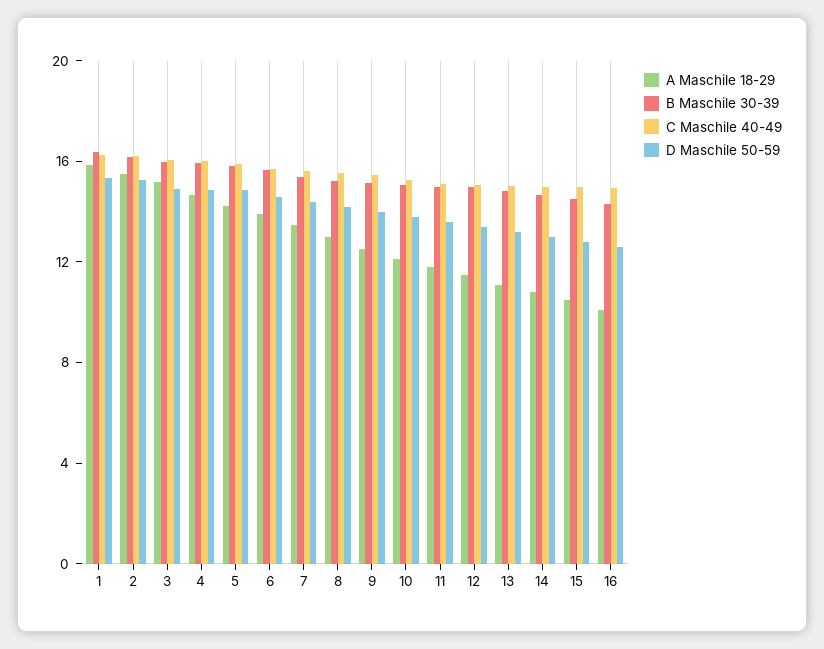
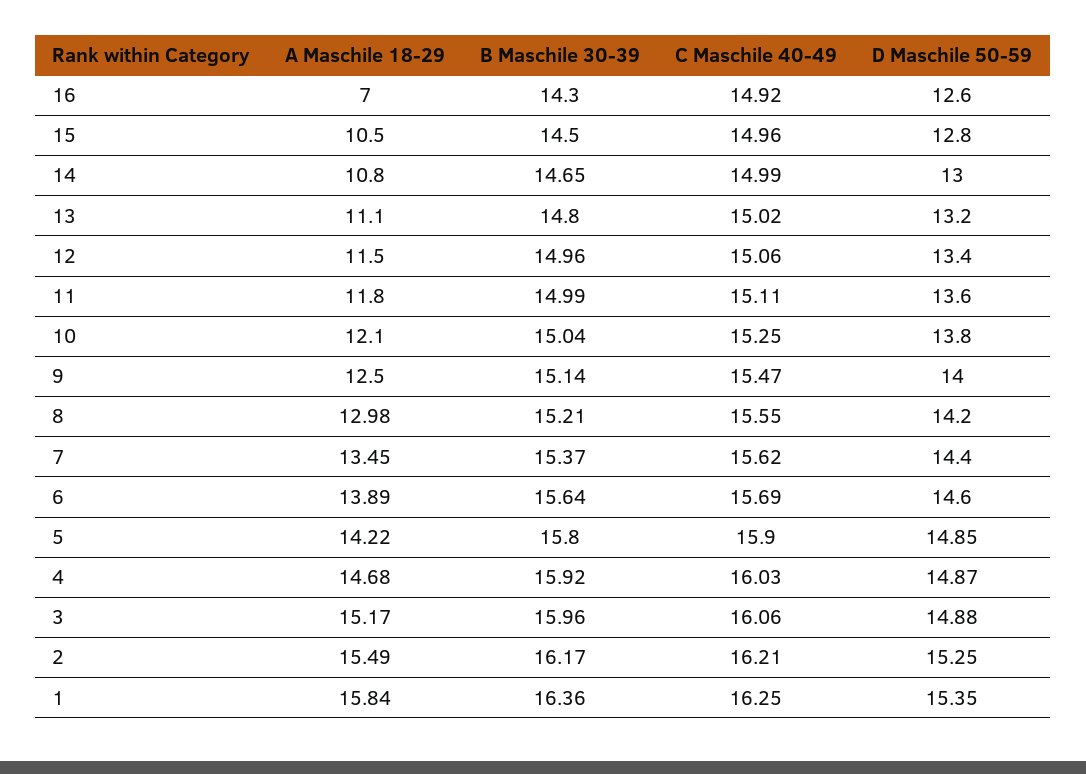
A Maschile 18-29, 16: 10 -> 7

